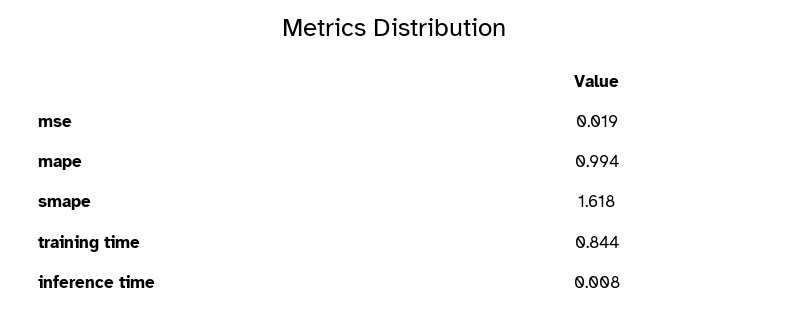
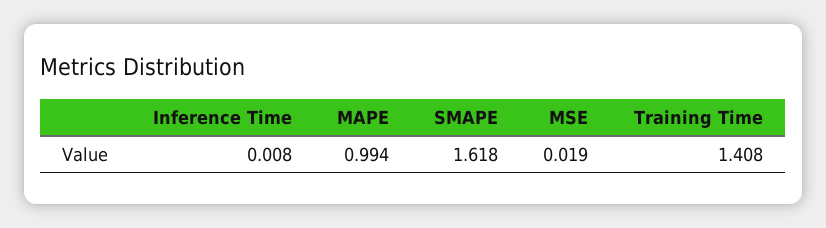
training time: 0.844 -> 1.408

